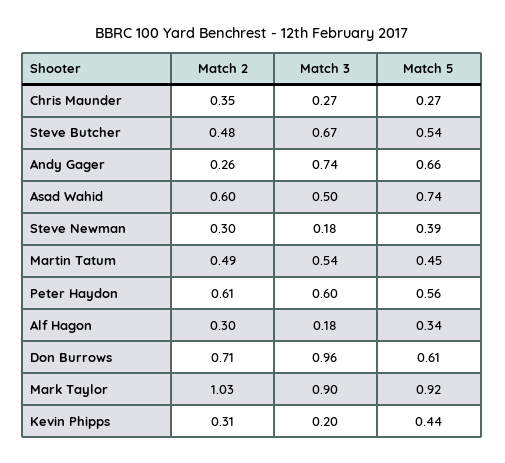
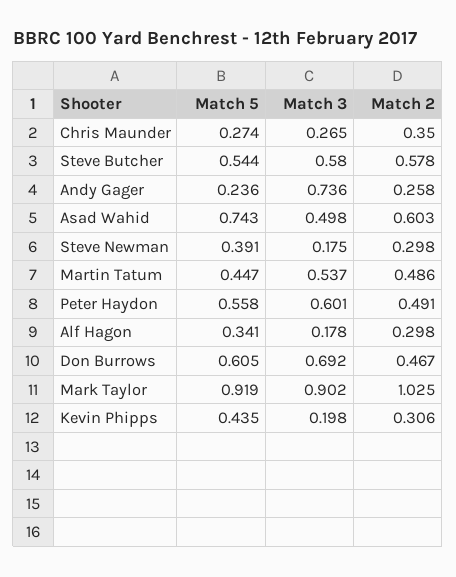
Match 2, Steve Butcher: 0.48 -> 0.578
Match 3, Steve Butcher: 0.67 -> 0.58
Match 5, Andy Gager: 0.66 -> 0.236
Match 2, Peter Haydon: 0.61 -> 0.491
Match 2, Don Burrows: 0.71 -> 0.467
Match 3, Don Burrows: 0.96 -> 0.692

